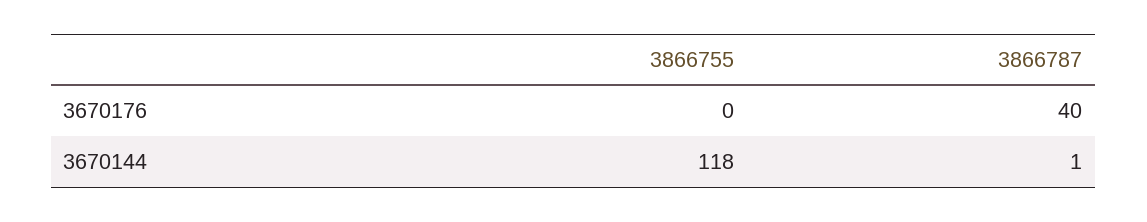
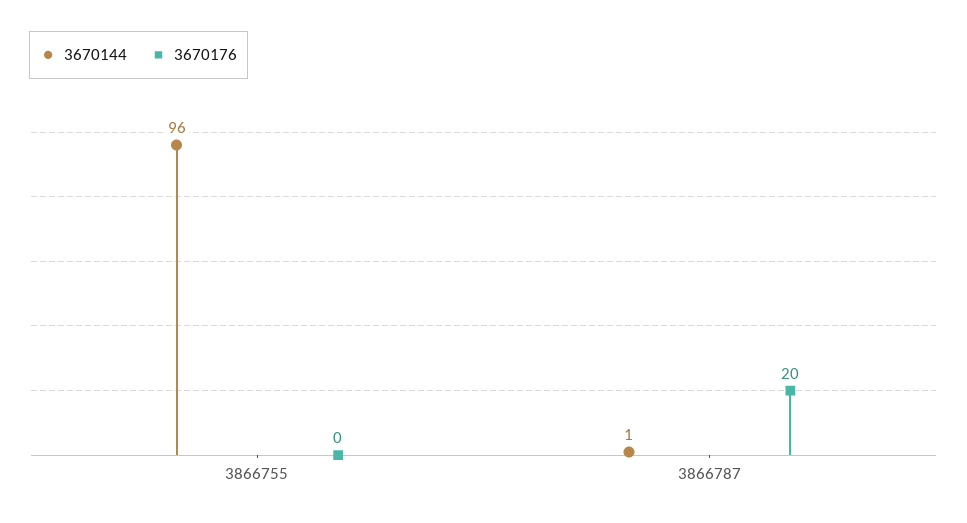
3670176, 3866787: 40 -> 20
3670144, 3866755: 118 -> 96

